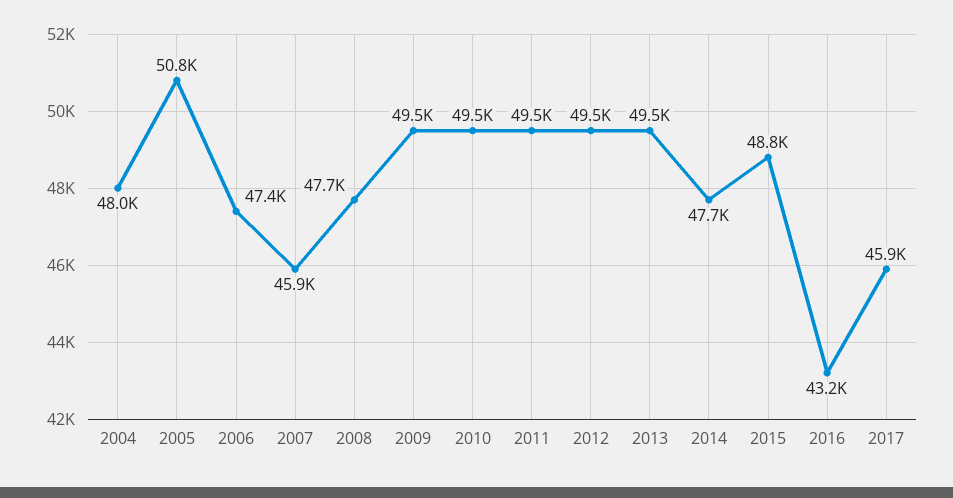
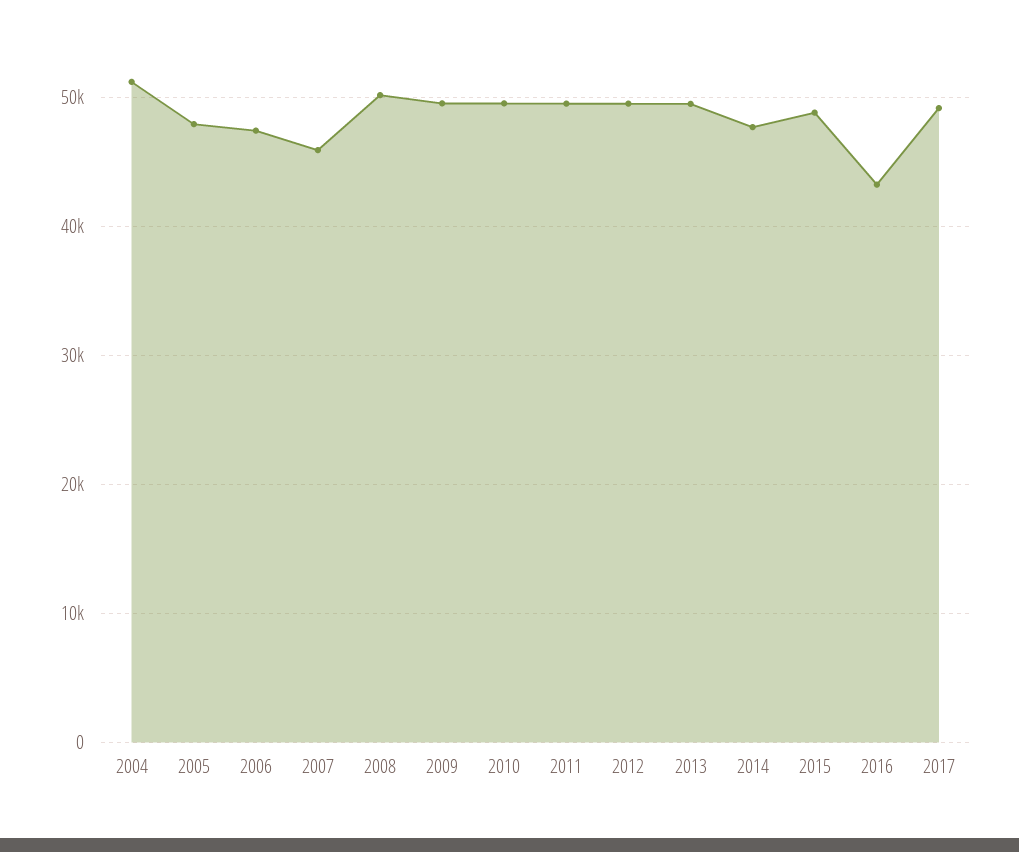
2004: 48000 -> 51000
2005: 50800 -> 48000
2008: 47700 -> 50000
2017: 45900 -> 49000

